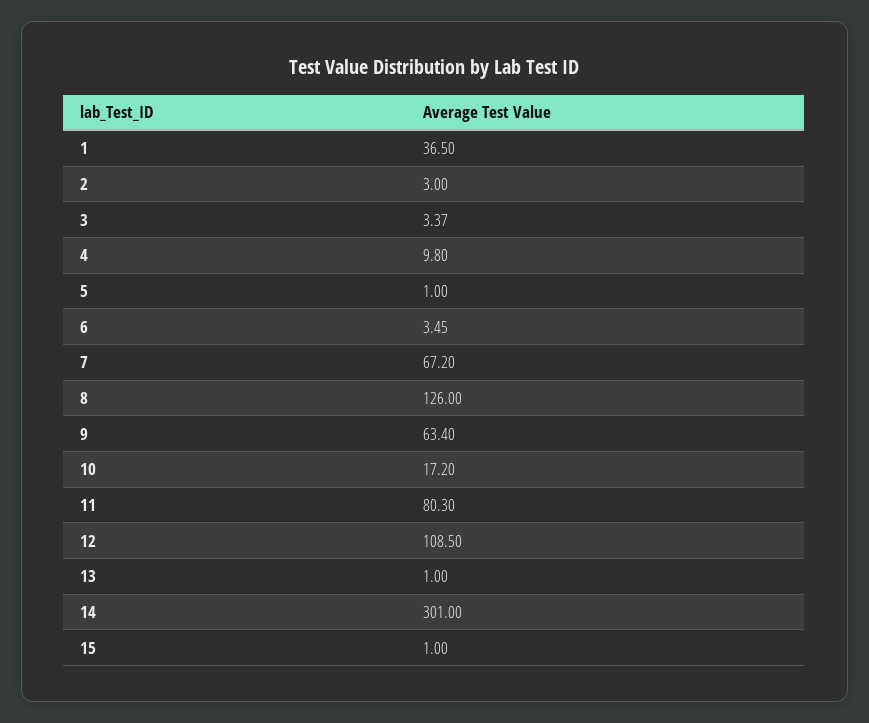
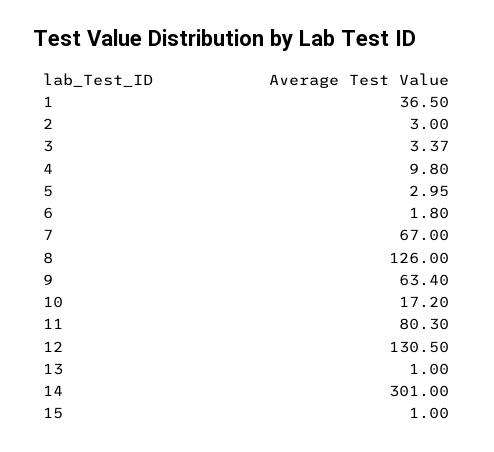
5: 1 -> 2.95
6: 3.45 -> 1.8
7: 67.2 -> 67
12: 108.5 -> 130.5

